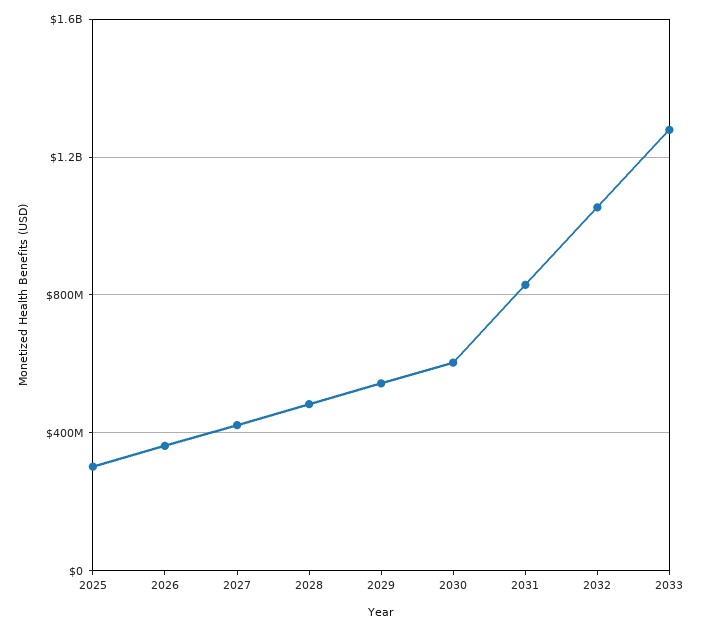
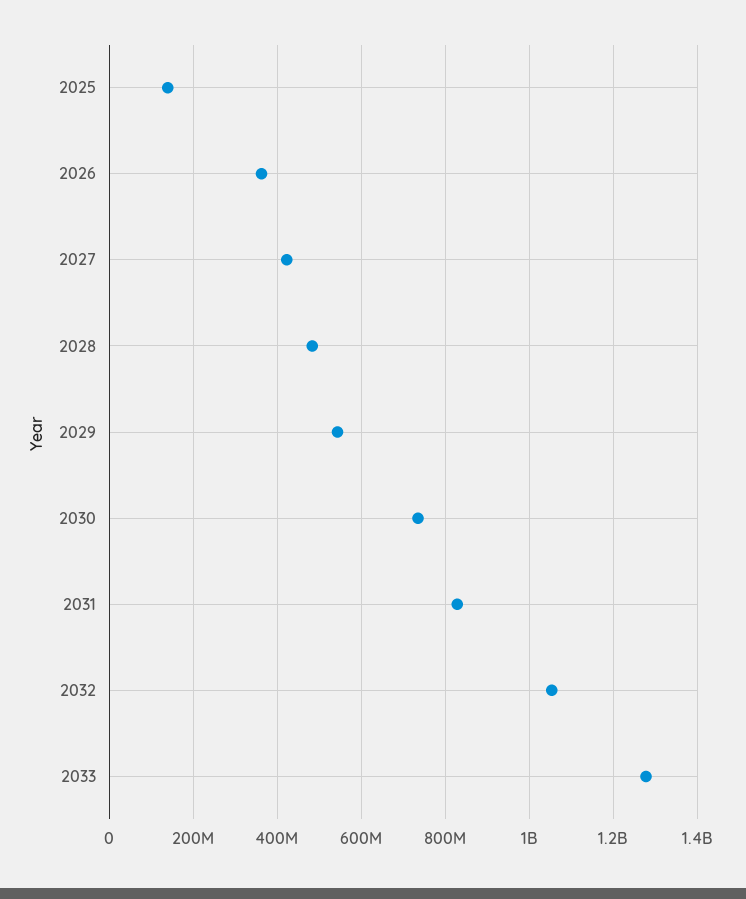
2025: 300000000 -> 140000000
2030: 600000000 -> 740000000

